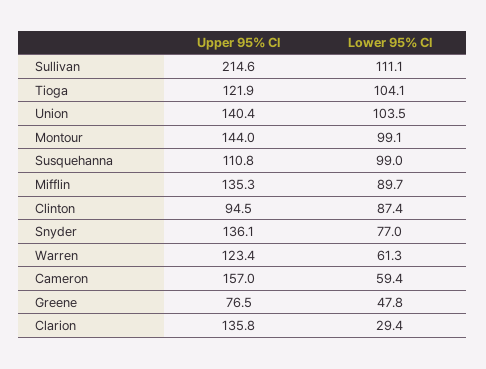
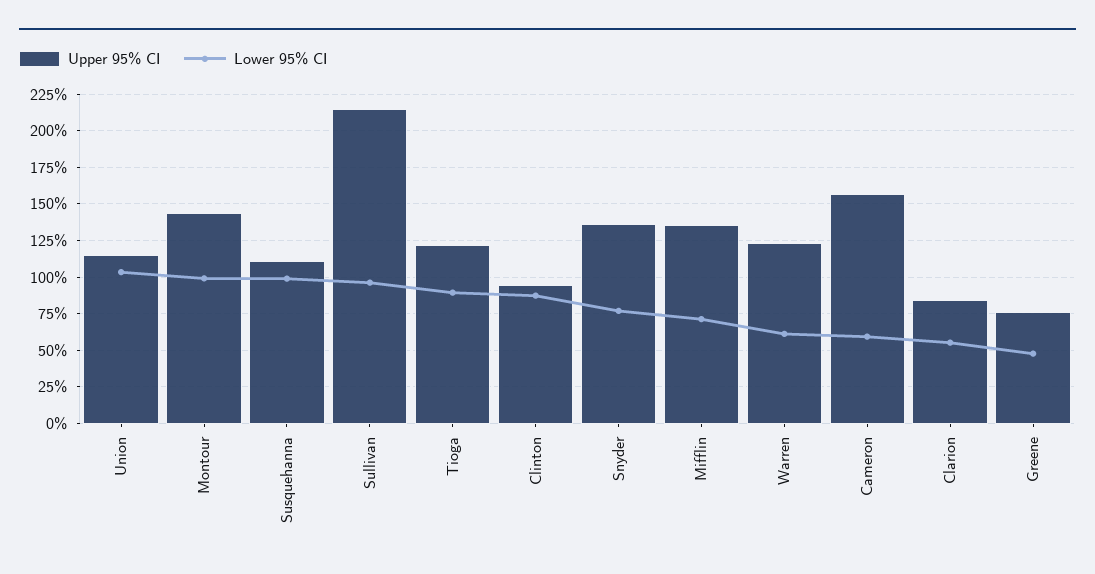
Lower 95% CI, Sullivan: 111.1 -> 95
Lower 95% CI, Tioga: 104.1 -> 90
Upper 95% CI, Union: 140.4 -> 115
Lower 95% CI, Mifflin: 89.7 -> 70
Upper 95% CI, Clarion: 135.8 -> 85
Lower 95% CI, Clarion: 29.4 -> 55

